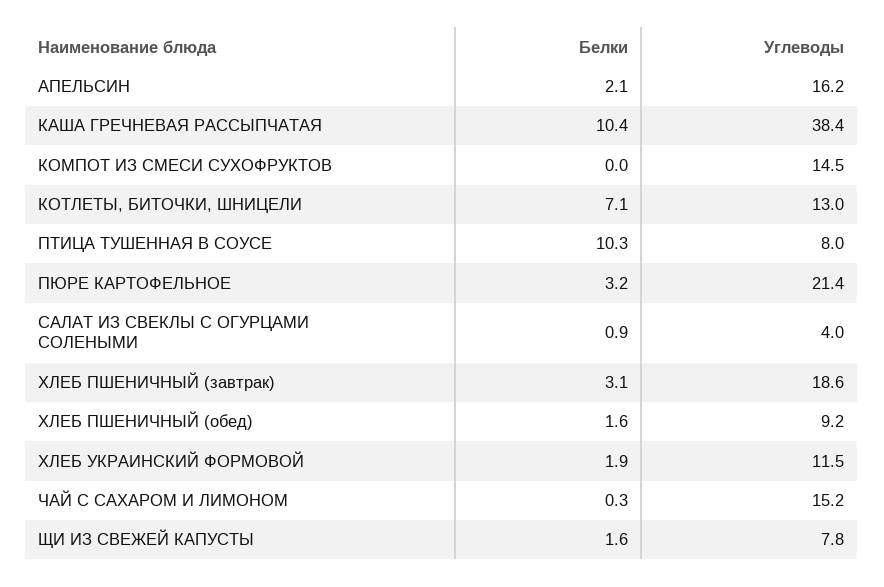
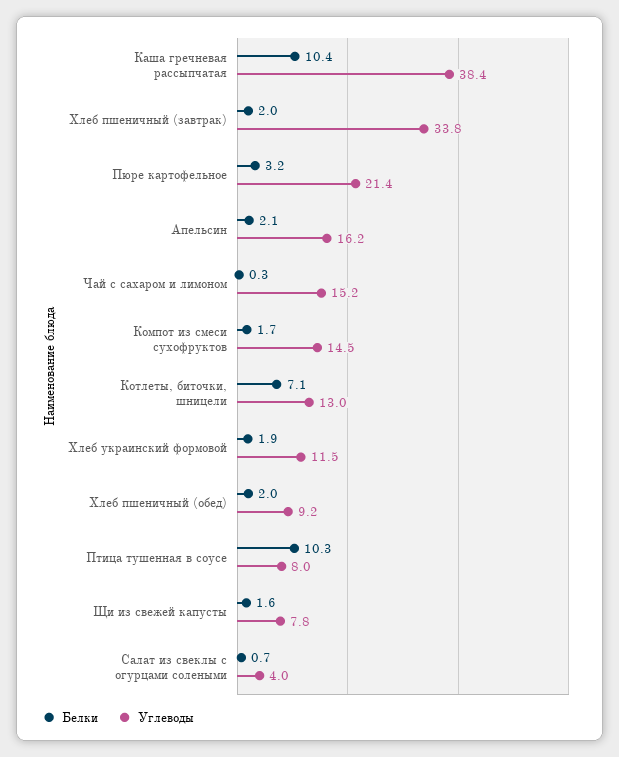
Белки, КОМПОТ ИЗ СМЕСИ СУХОФРУКТОВ: 0 -> 1.7
Белки, САЛАТ ИЗ СВЕКЛЫ С ОГУРЦАМИ СОЛЕНЫМИ: 0.9 -> 0.7
Белки, ХЛЕБ ПШЕНИЧНЫЙ (завтрак): 3.1 -> 2
Углеводы, ХЛЕБ ПШЕНИЧНЫЙ (завтрак): 18.6 -> 33.8
Белки, ХЛЕБ ПШЕНИЧНЫЙ (обед): 1.6 -> 2

